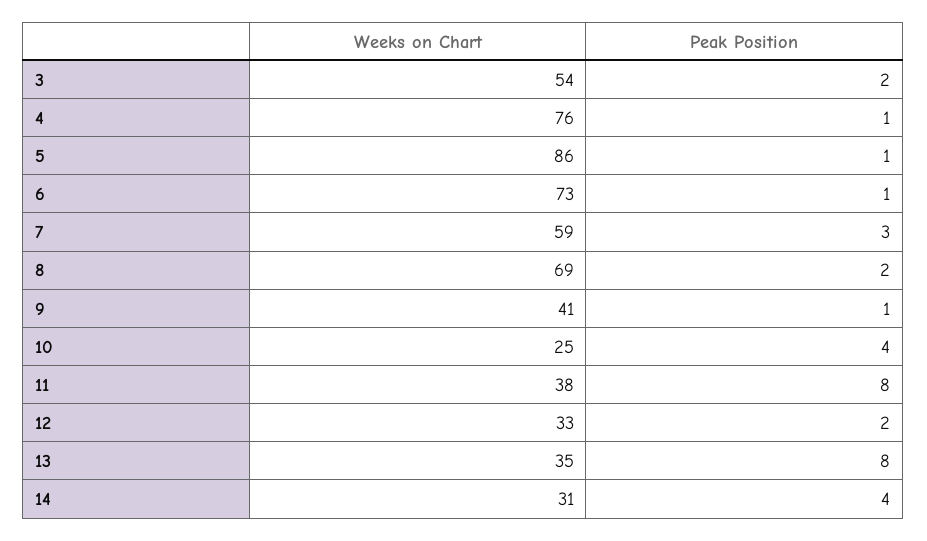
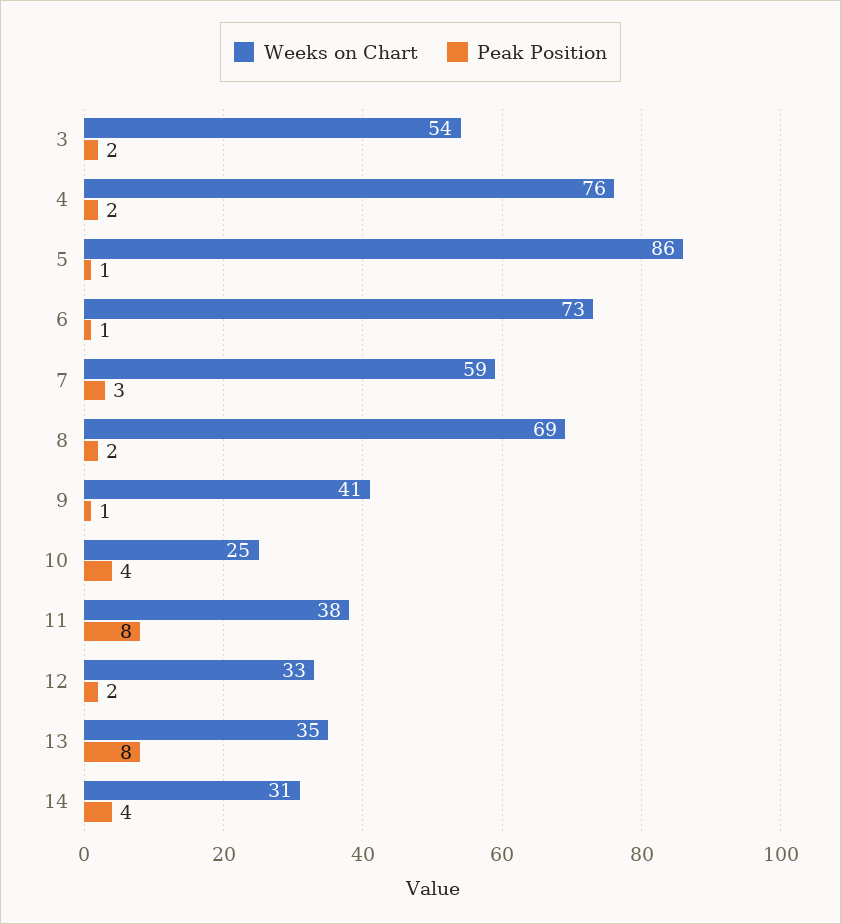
Peak Position, 4: 1 -> 2

